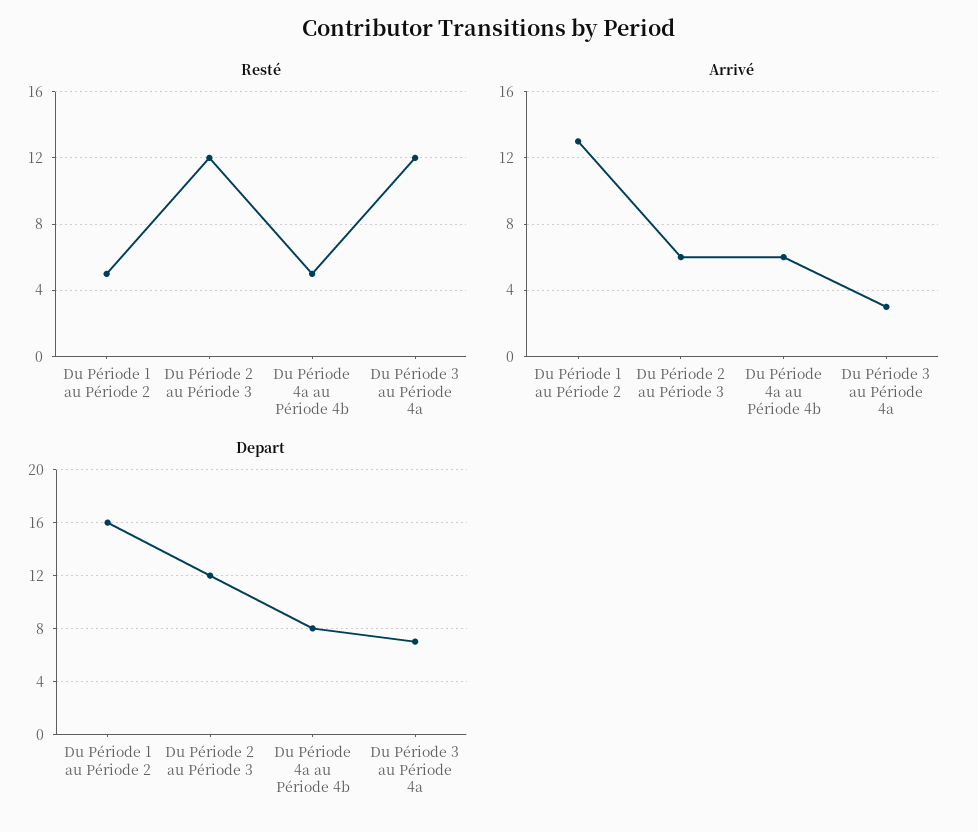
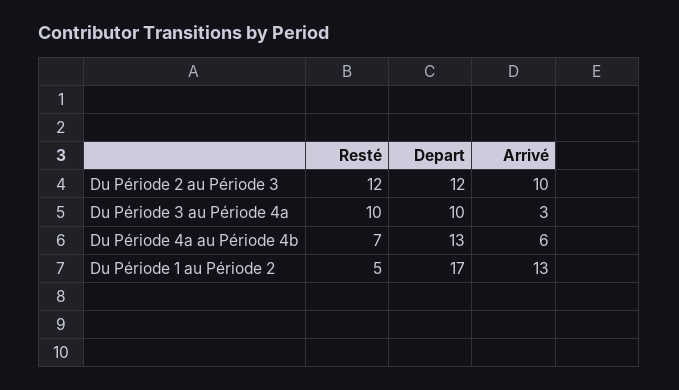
Resté, Du Période 4a au Période 4b: 5 -> 7
Resté, Du Période 3 au Période 4a: 12 -> 10
Arrivé, Du Période 2 au Période 3: 6 -> 10
Depart, Du Période 1 au Période 2: 16 -> 17
Depart, Du Période 4a au Période 4b: 8 -> 13
Depart, Du Période 3 au Période 4a: 7 -> 10

